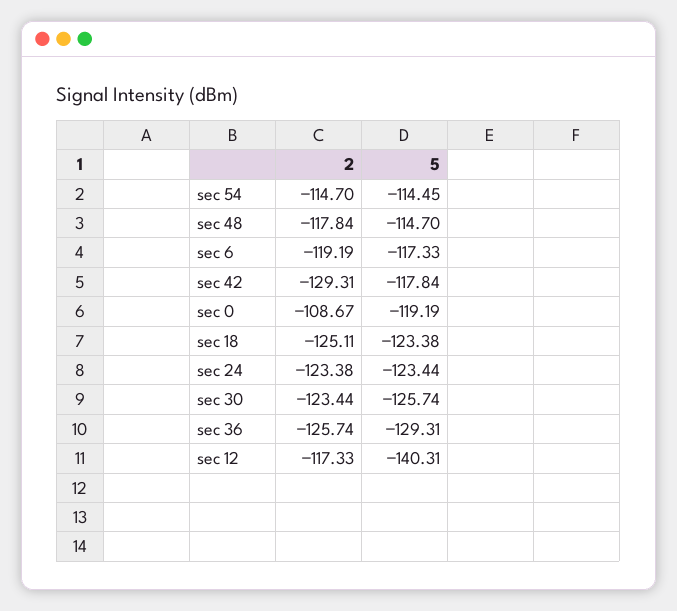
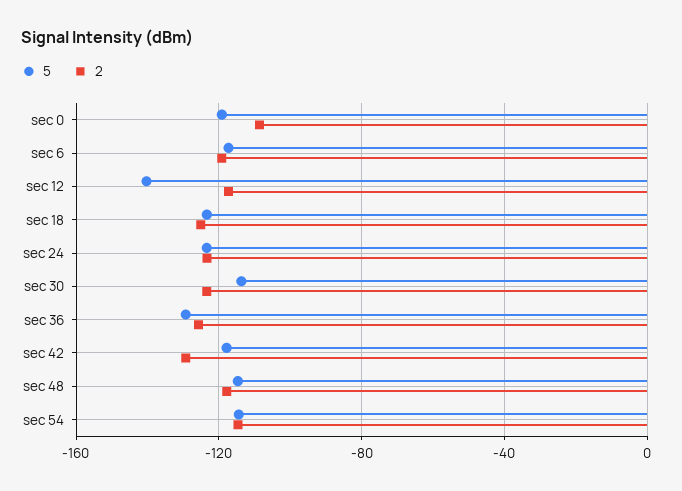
5, sec 30: -125.74 -> -115

